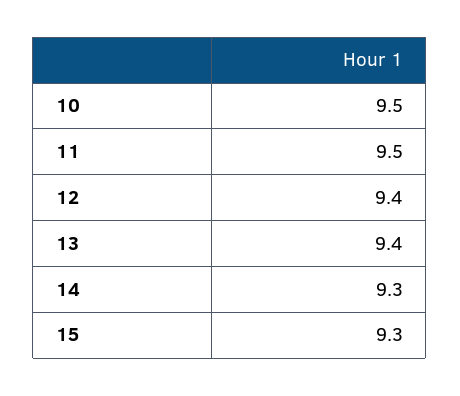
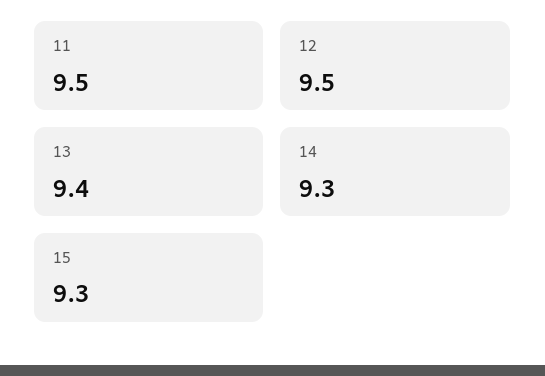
10: 9.5 -> none
12: 9.4 -> 9.5

